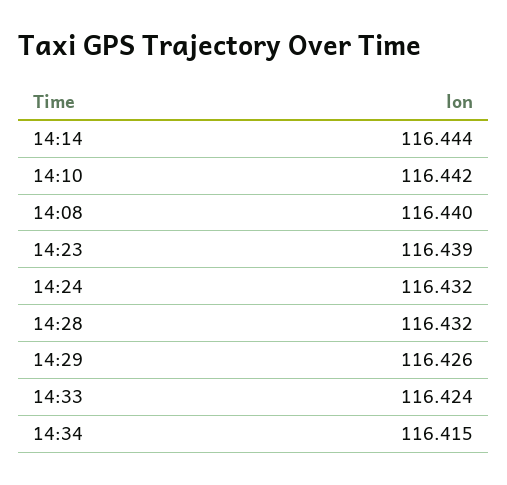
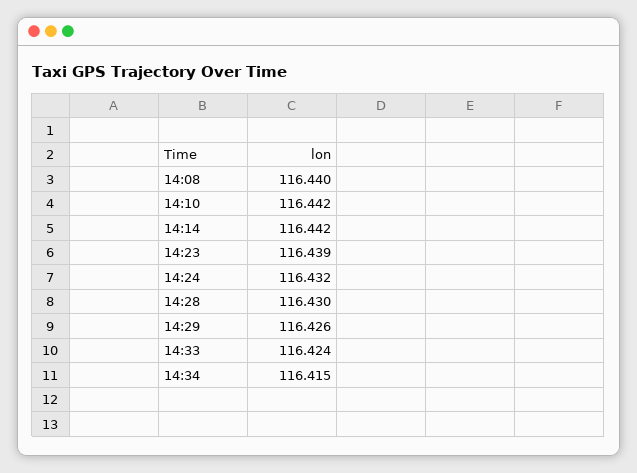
14:14: 116.444 -> 116.442
14:28: 116.432 -> 116.43

